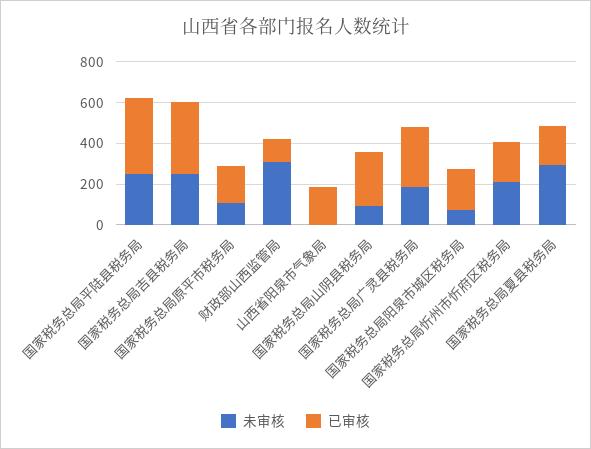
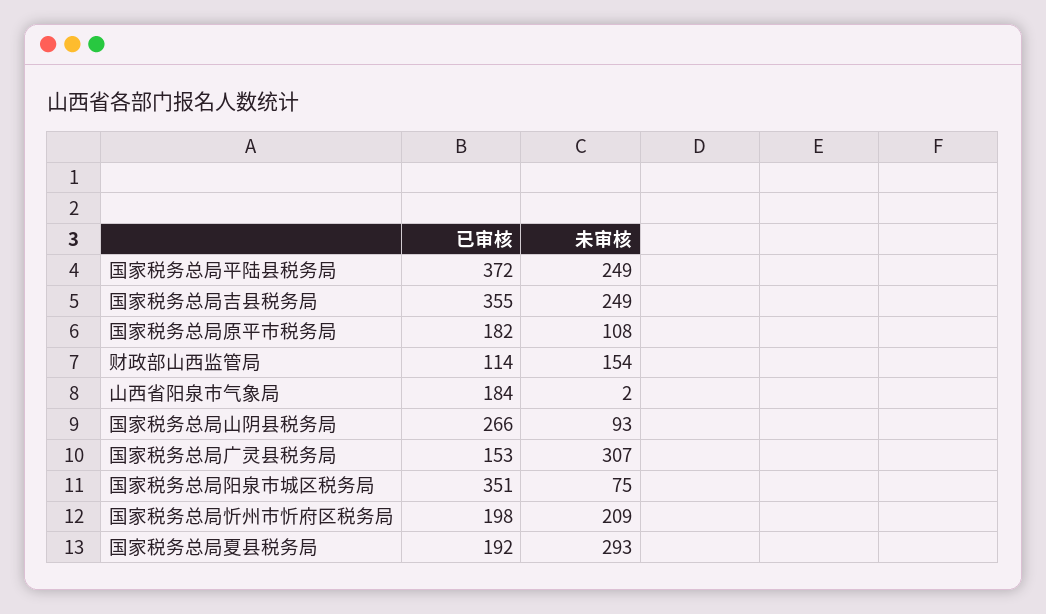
未审核, 财政部山西监管局: 300 -> 154
未审核, 国家税务总局广灵县税务局: 200 -> 307
已审核, 国家税务总局广灵县税务局: 300 -> 153
已审核, 国家税务总局阳泉市城区税务局: 200 -> 351

